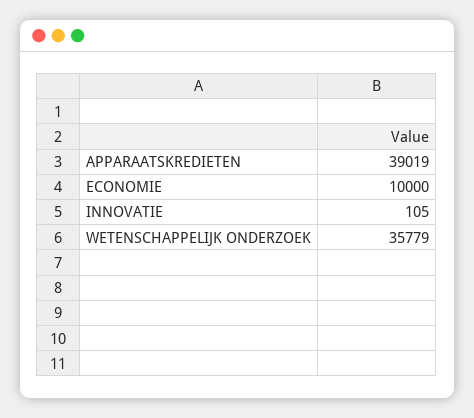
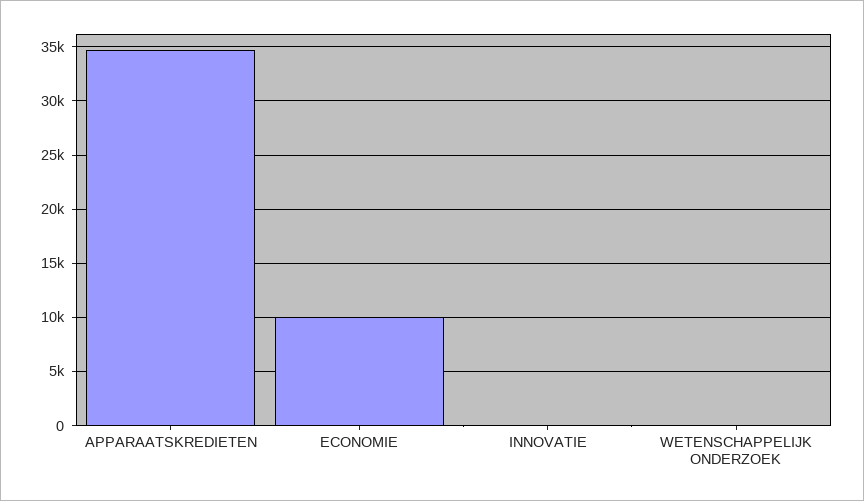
APPARAATSKREDIETEN: 39019 -> 35000
WETENSCHAPPELIJK ONDERZOEK: 35779 -> 0

